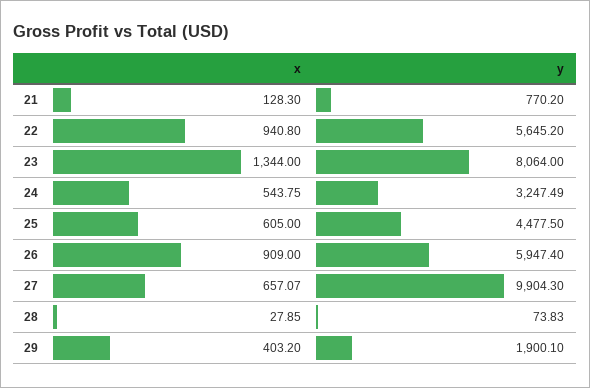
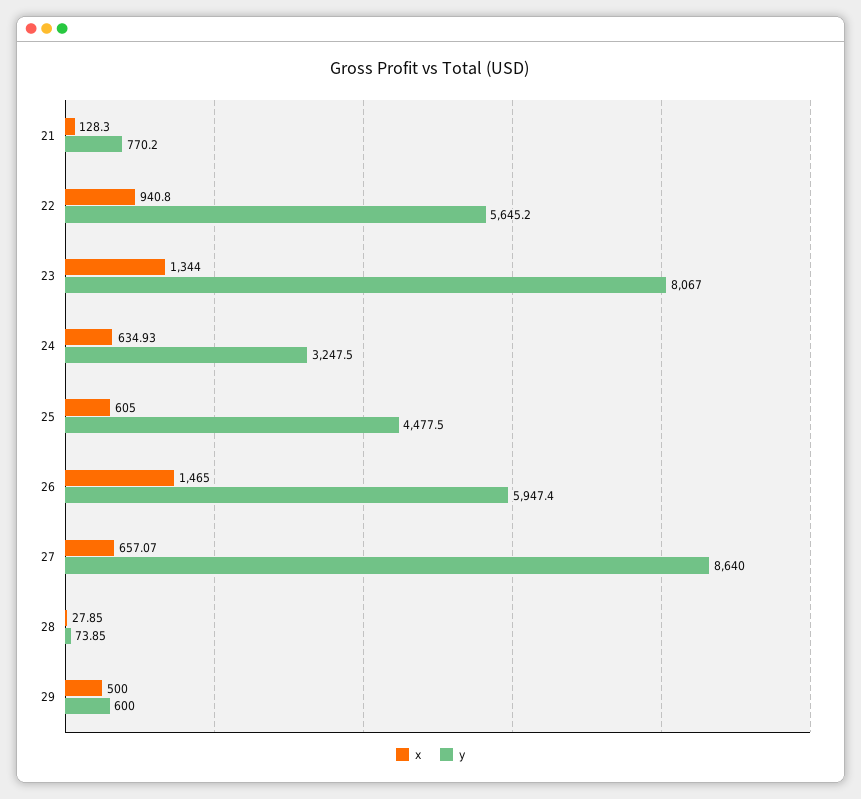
y, 23: 8064 -> 8067
x, 24: 543.75 -> 634.93
y, 24: 3247.49 -> 3247.5
x, 26: 909 -> 1465
y, 27: 9904.3 -> 8640
y, 28: 73.83 -> 73.85
x, 29: 403.2 -> 500
y, 29: 1900.1 -> 600

